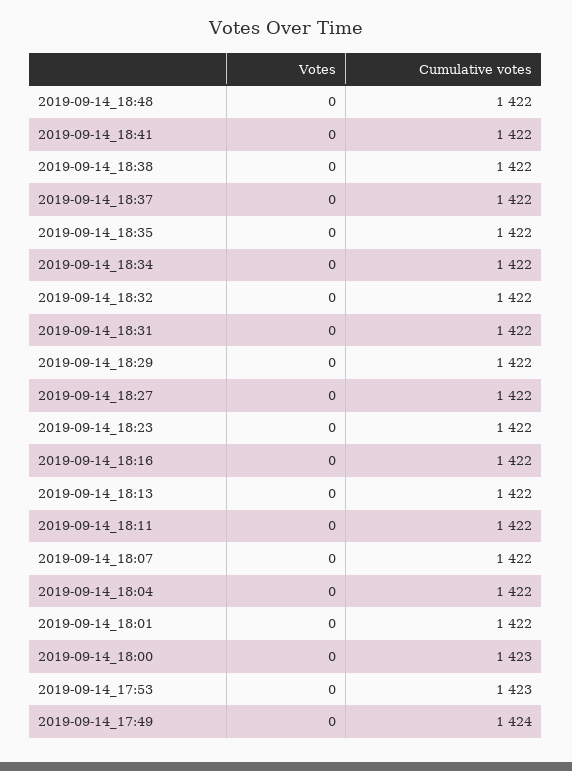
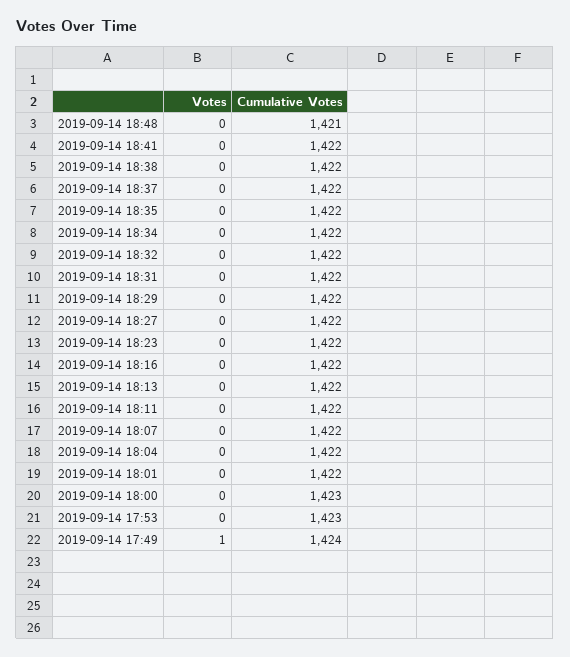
Cumulative votes, 2019-09-14_18:48: 1422 -> 1421
Votes, 2019-09-14_17:49: 0 -> 1

